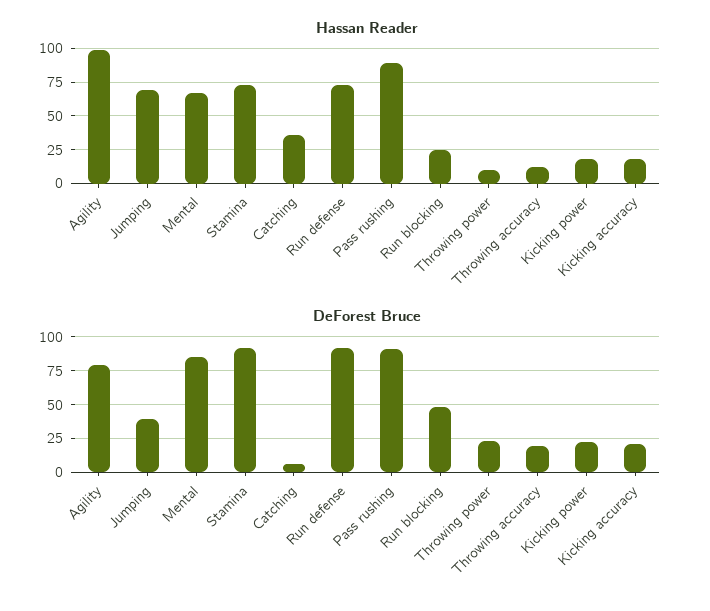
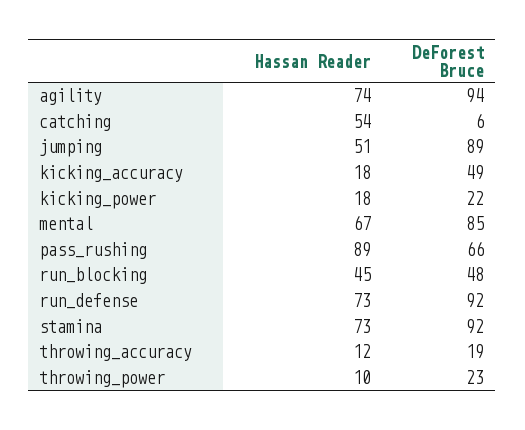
Hassan Reader, Agility: 100 -> 74
Hassan Reader, Jumping: 70 -> 51
Hassan Reader, Catching: 35 -> 54
Hassan Reader, Run blocking: 25 -> 45
DeForest Bruce, Agility: 80 -> 94
DeForest Bruce, Jumping: 40 -> 89
DeForest Bruce, Pass rushing: 90 -> 66
DeForest Bruce, Kicking accuracy: 20 -> 49

